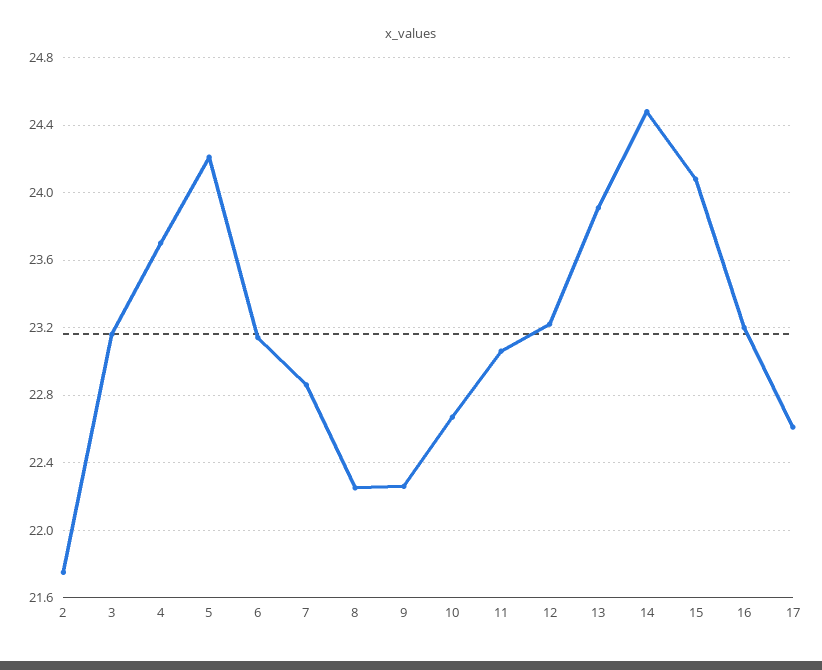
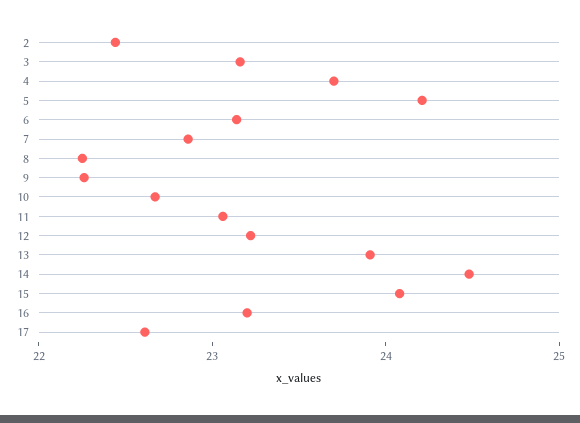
2: 21.75 -> 22.4

